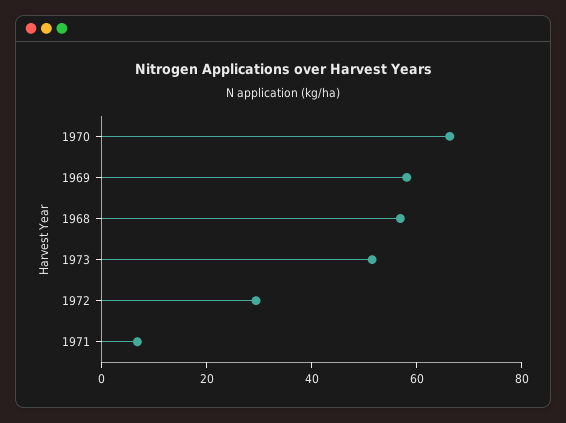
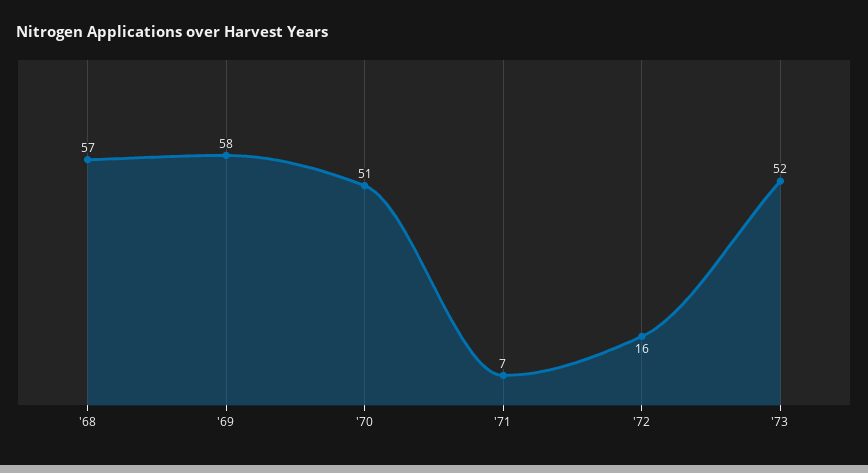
1970: 65 -> 51
1972: 30 -> 16

